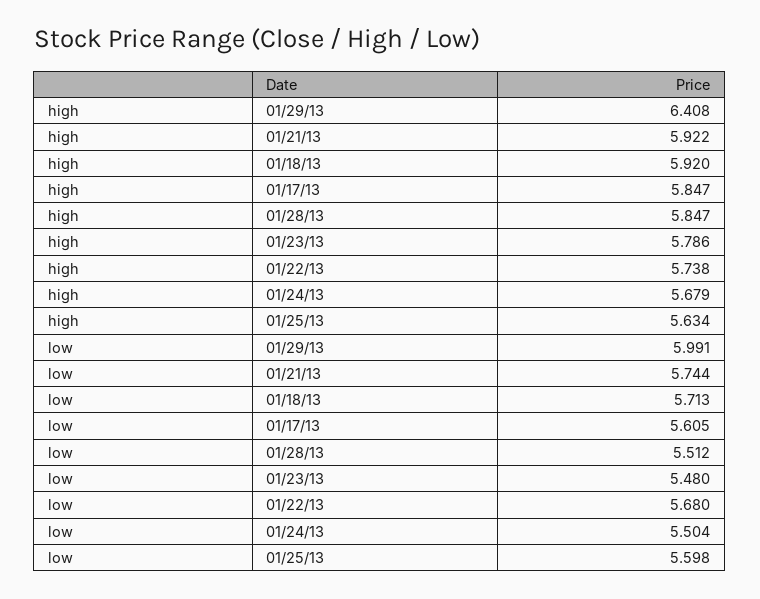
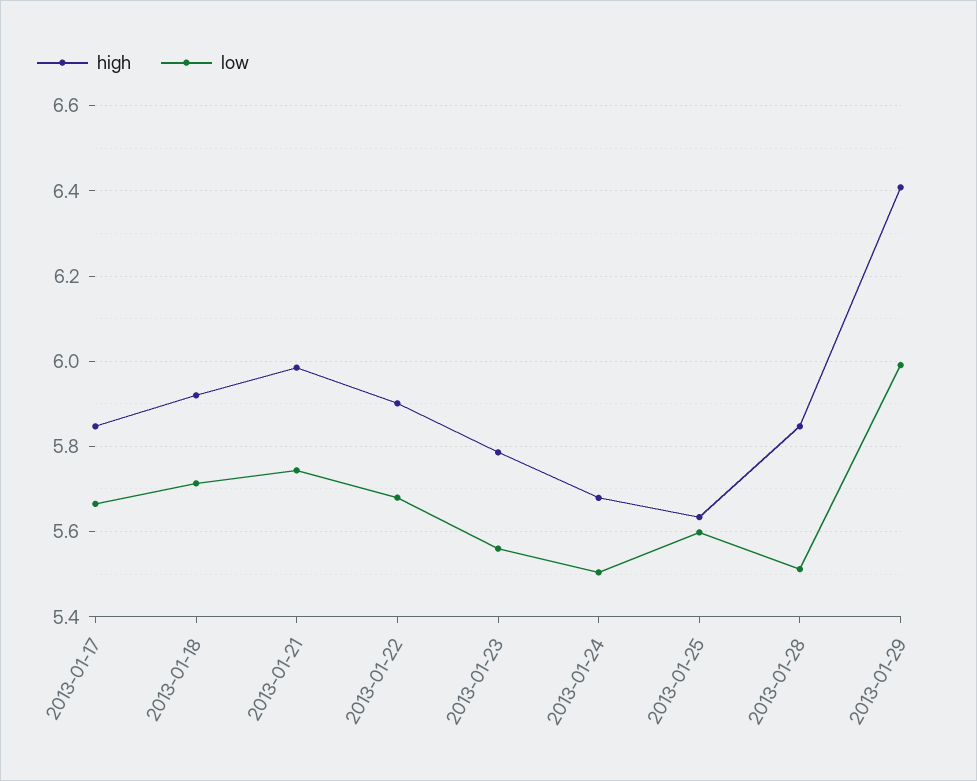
high, 01/21/13: 5.922 -> 5.98
high, 01/22/13: 5.738 -> 5.9
low, 01/17/13: 5.605 -> 5.66
low, 01/23/13: 5.48 -> 5.56

